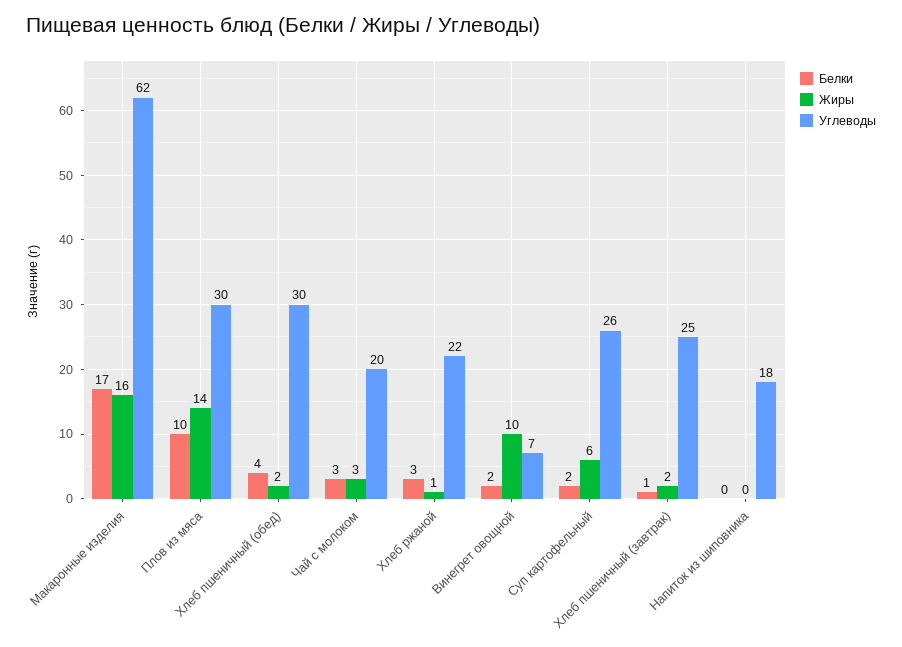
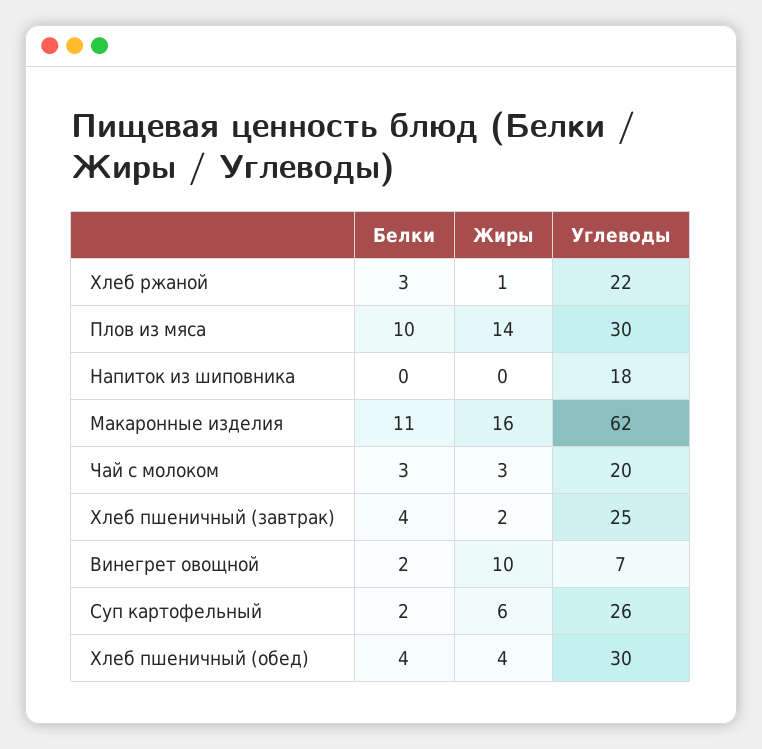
Белки, Макаронные изделия: 17 -> 11
Жиры, Хлеб пшеничный (обед): 2 -> 4
Белки, Хлеб пшеничный (завтрак): 1 -> 4

